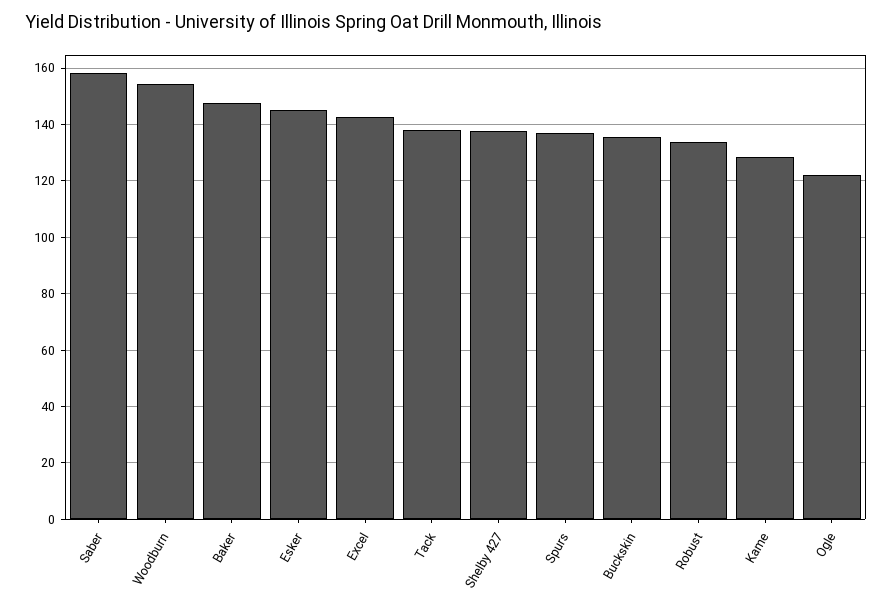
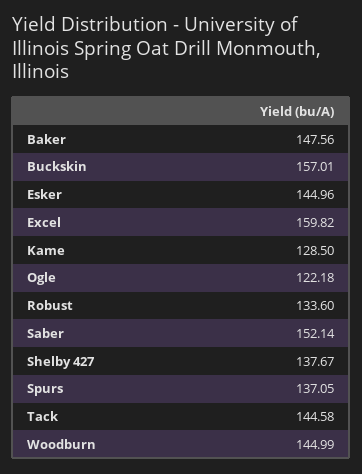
Saber: 157.5 -> 152.14
Woodburn: 155 -> 144.99
Excel: 142.5 -> 159.82
Tack: 137.5 -> 144.58
Buckskin: 135 -> 157.01

